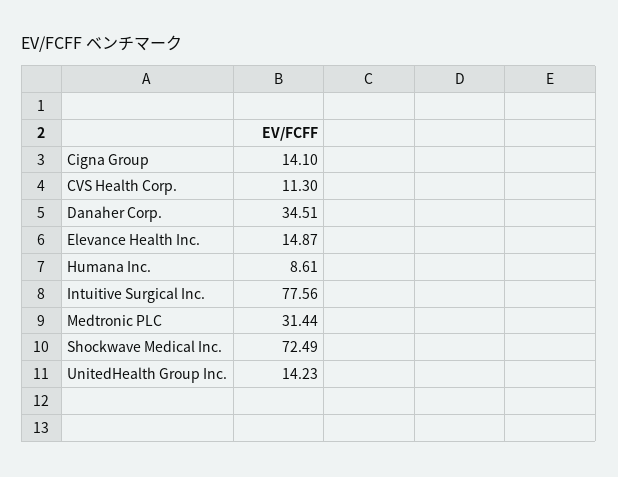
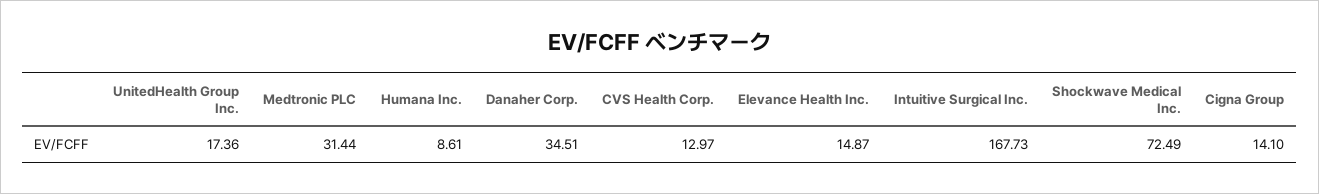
CVS Health Corp.: 11.3 -> 12.97
Intuitive Surgical Inc.: 77.56 -> 167.73
UnitedHealth Group Inc.: 14.23 -> 17.36

